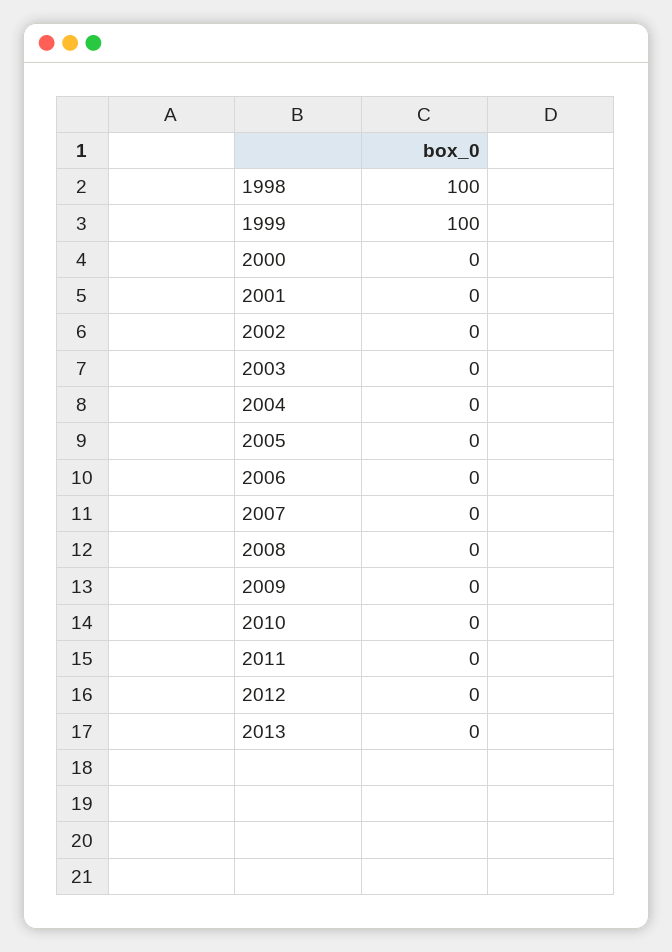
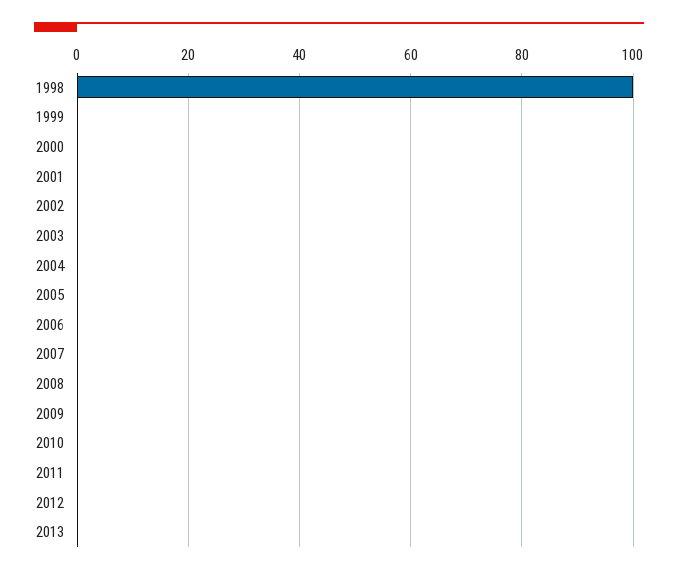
1999: 100 -> 0

